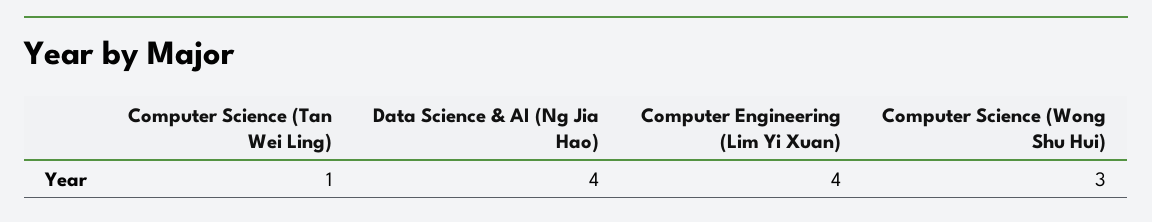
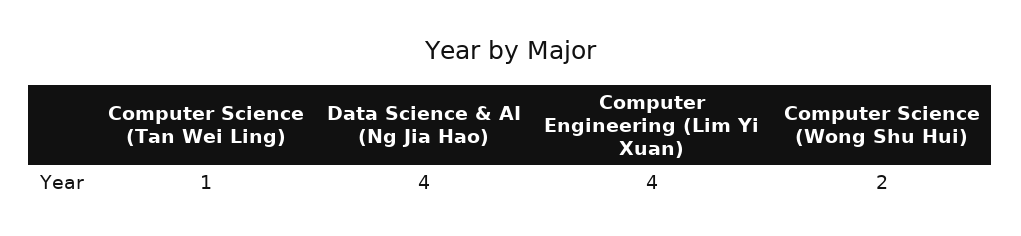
Computer Science (Wong Shu Hui): 3 -> 2

